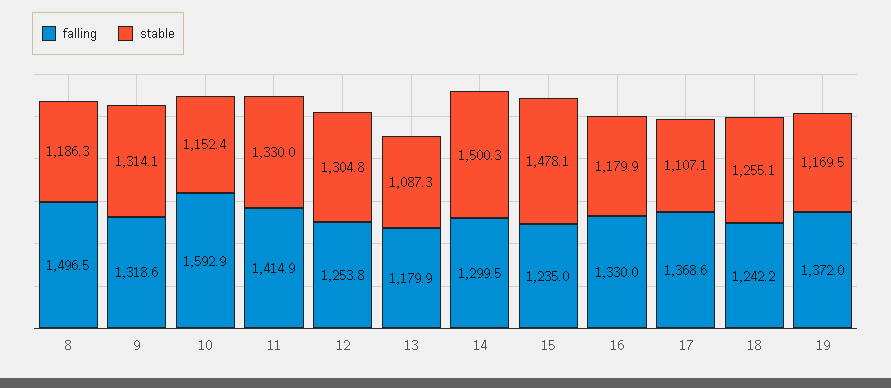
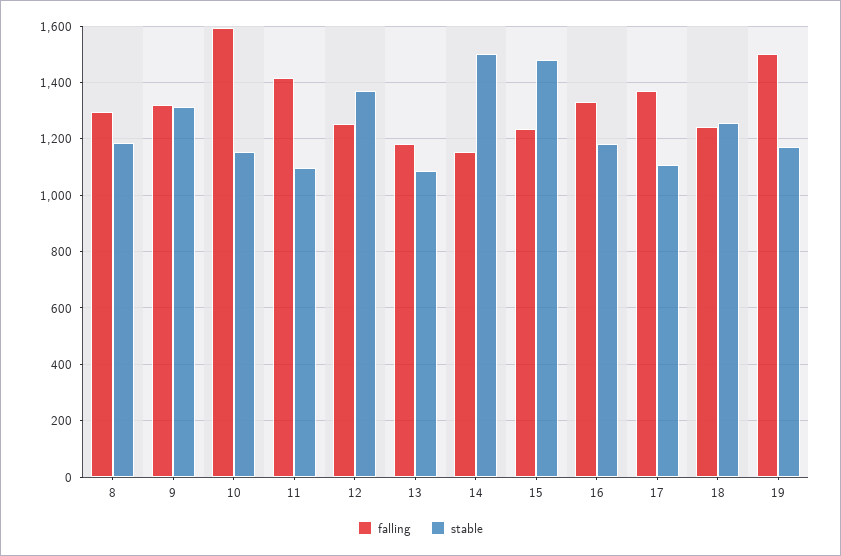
falling, 8: 1496.5 -> 1300
stable, 11: 1330 -> 1100
stable, 12: 1304.8 -> 1375
falling, 14: 1299.5 -> 1150
falling, 19: 1372 -> 1500

